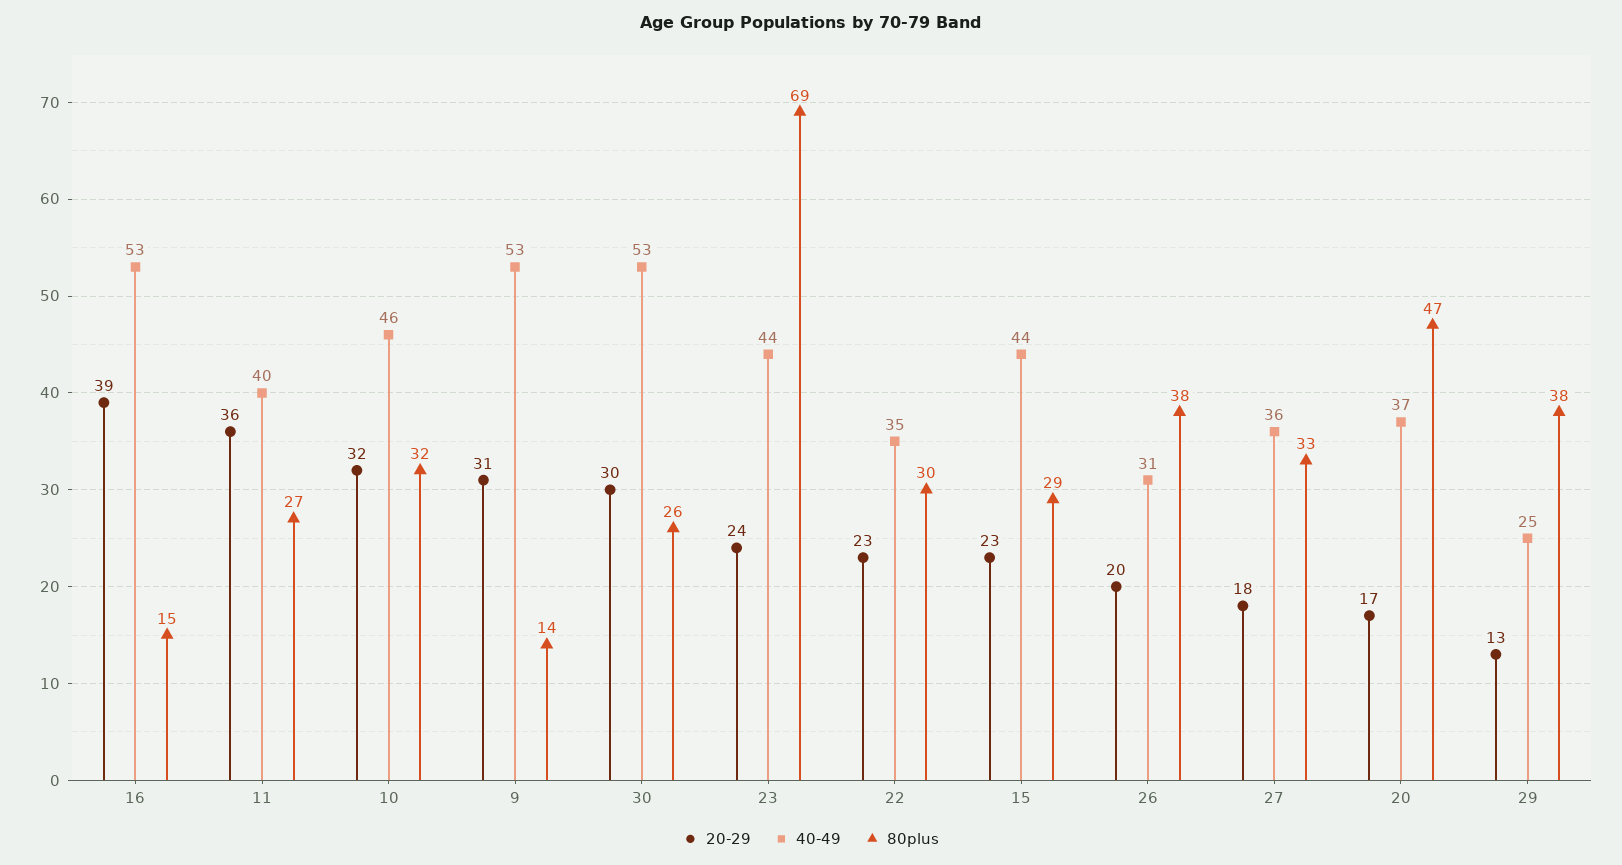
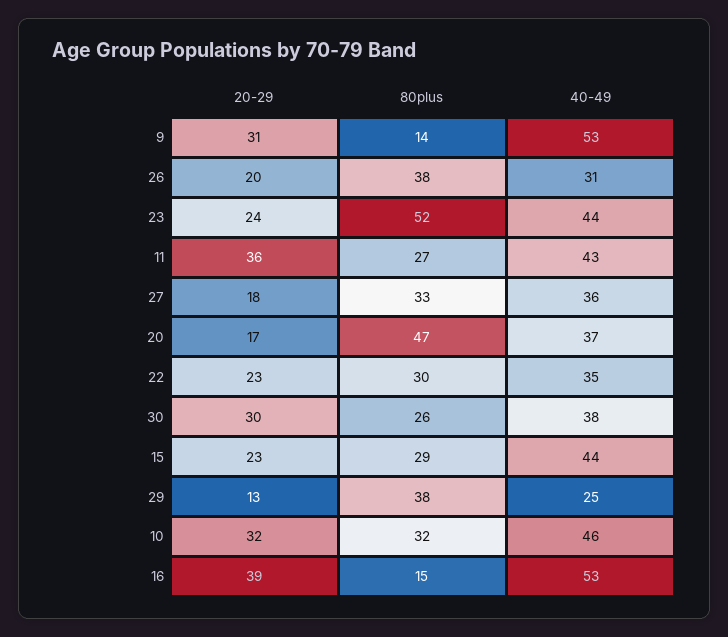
40-49, 11: 40 -> 43
40-49, 30: 53 -> 38
80plus, 23: 69 -> 52

